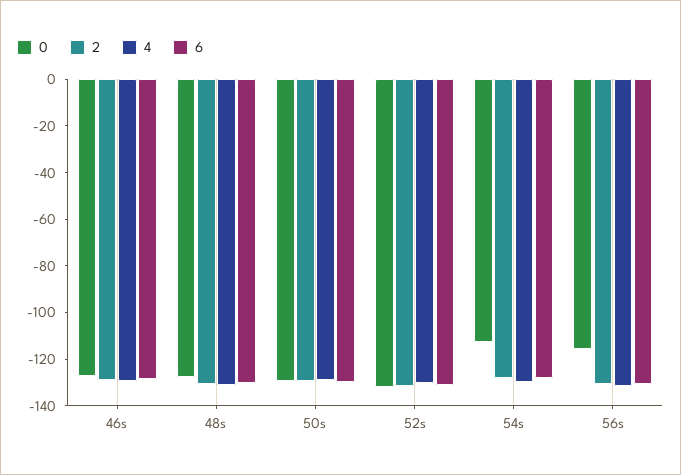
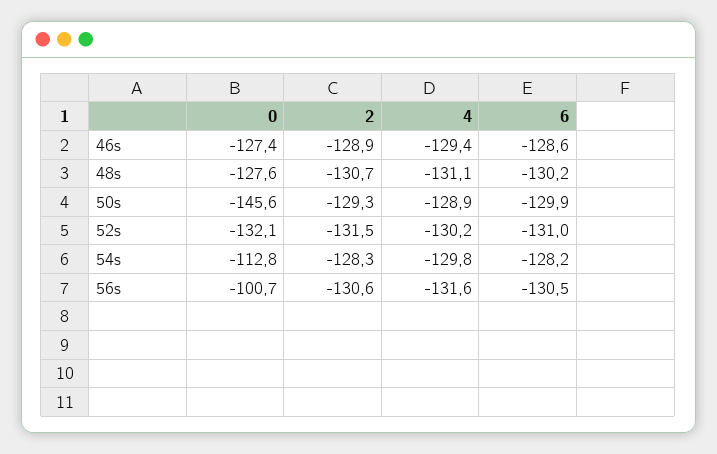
0, 50s: -130 -> -145.6
0, 56s: -115 -> -100.7

